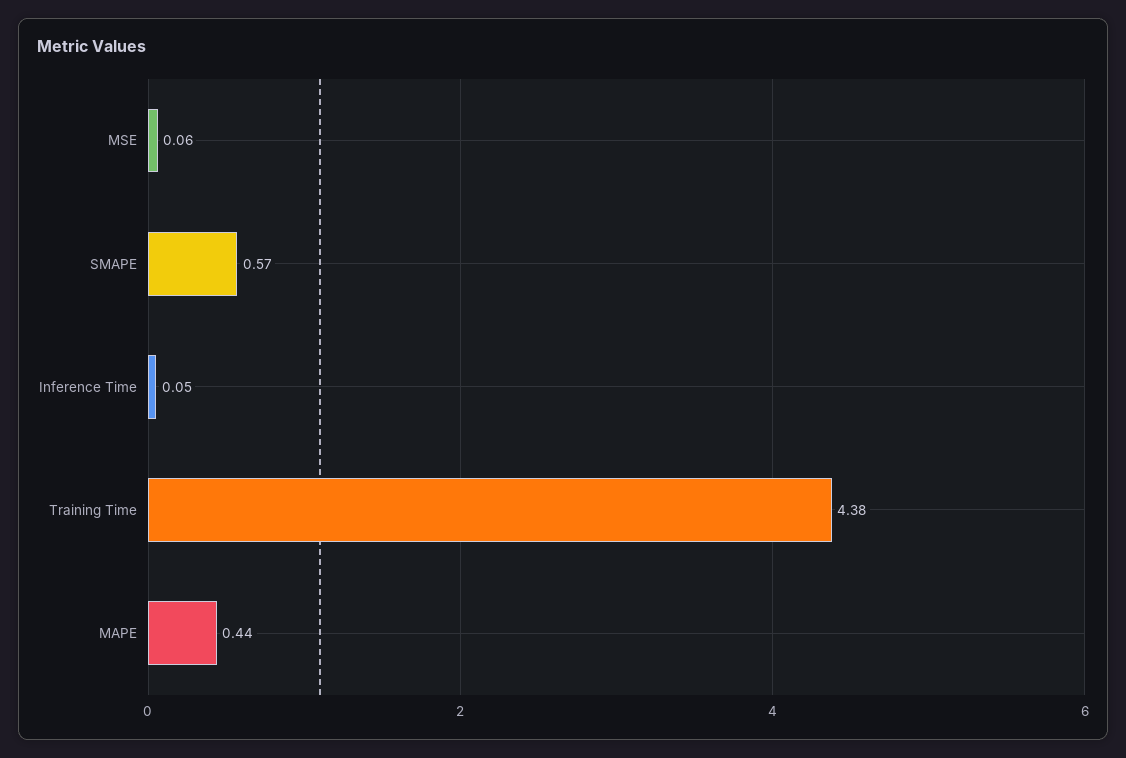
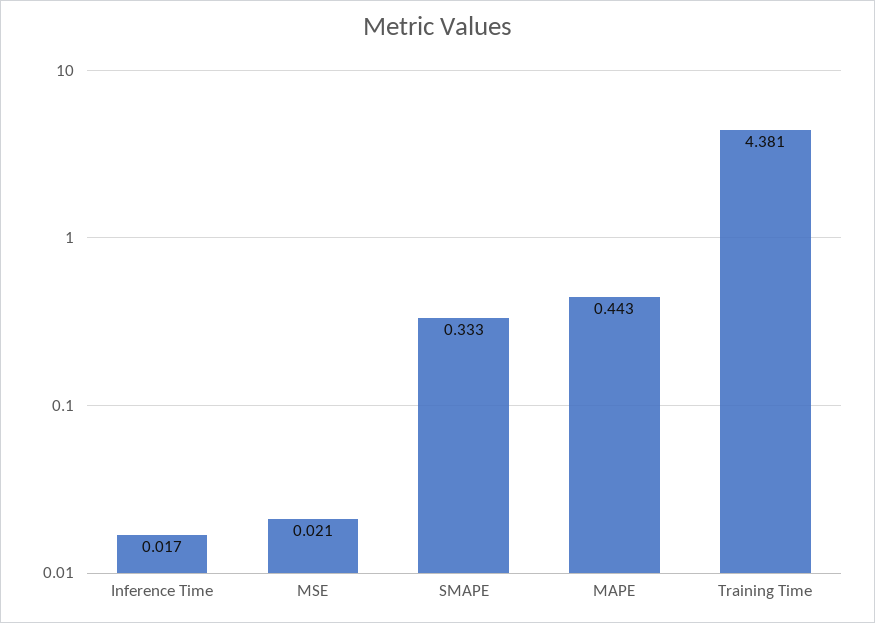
MSE: 0.06 -> 0.021
SMAPE: 0.57 -> 0.333
Inference Time: 0.05 -> 0.017

